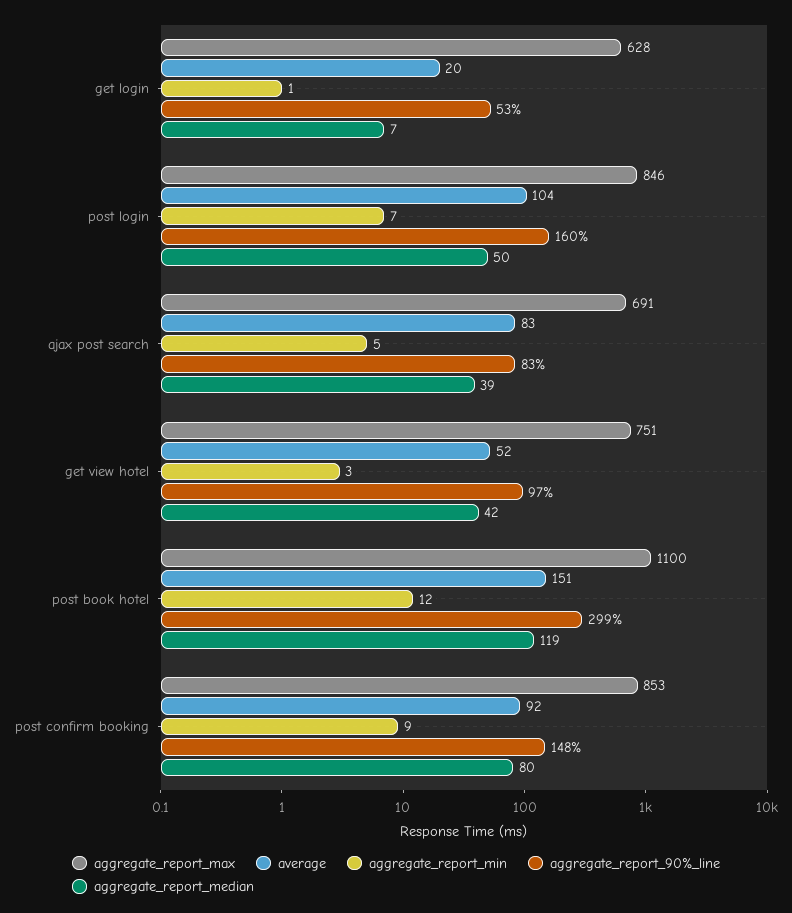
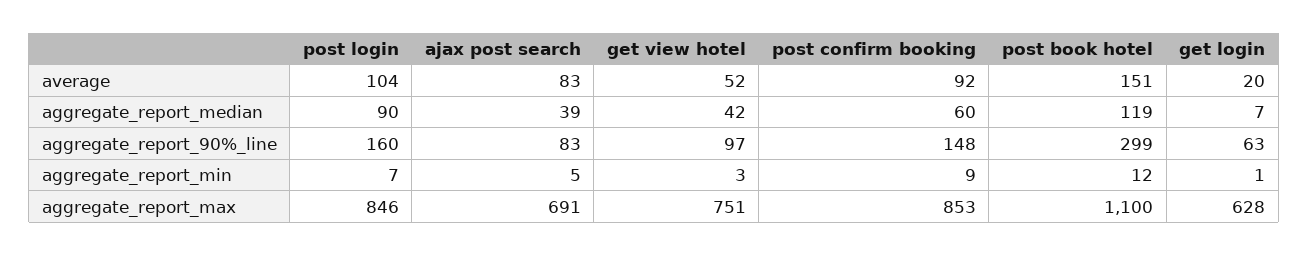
aggregate_report_90%_line, get login: 53 -> 63
aggregate_report_median, post login: 50 -> 90
aggregate_report_median, post confirm booking: 80 -> 60

